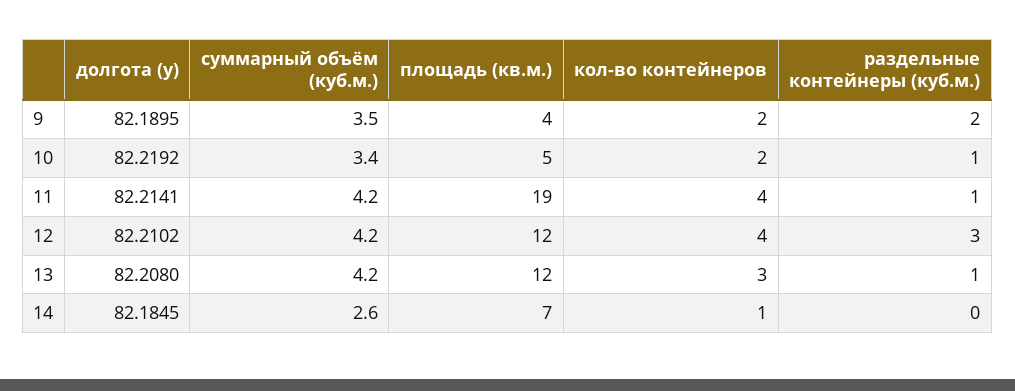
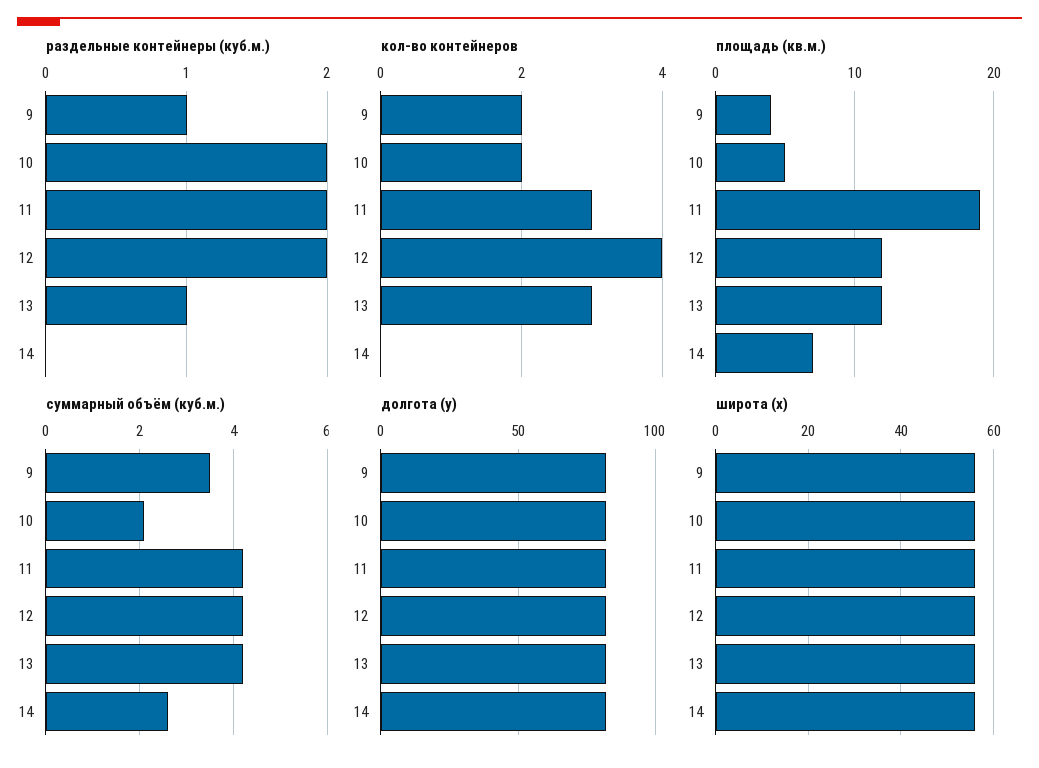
раздельные контейнеры (куб.м.), 9: 2 -> 1
суммарный объём (куб.м.), 10: 3.4 -> 2
раздельные контейнеры (куб.м.), 10: 1 -> 2
кол-во контейнеров, 11: 4 -> 3
раздельные контейнеры (куб.м.), 11: 1 -> 2
раздельные контейнеры (куб.м.), 12: 3 -> 2
кол-во контейнеров, 14: 1 -> 0
широта (x), 9: none -> 55
широта (x), 10: none -> 55
широта (x), 11: none -> 55
широта (x), 12: none -> 55
широта (x), 13: none -> 55
широта (x), 14: none -> 55

